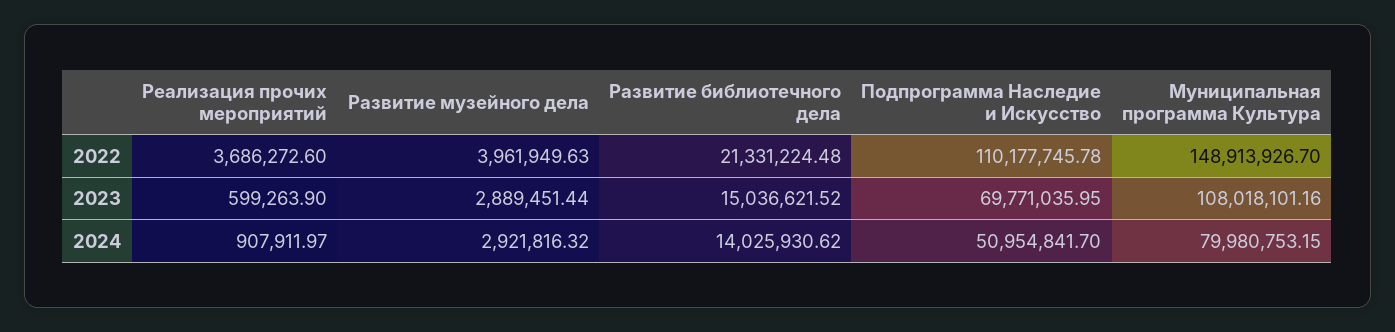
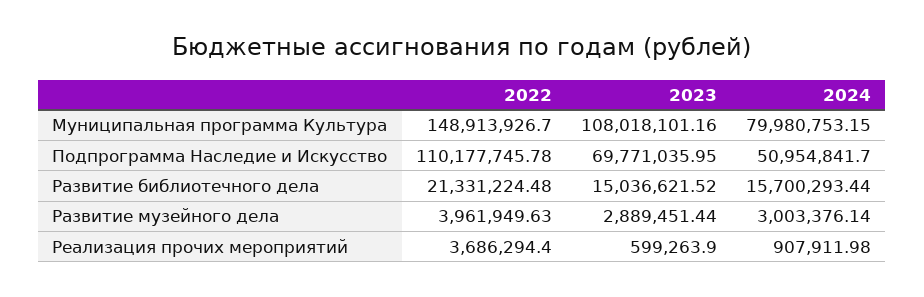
Реализация прочих мероприятий, 2022: 3686272.6 -> 3686294.4
Реализация прочих мероприятий, 2024: 907911.97 -> 907911.98
Развитие музейного дела, 2024: 2921816.32 -> 3003376.14
Развитие библиотечного дела, 2024: 14025930.62 -> 15700293.44

